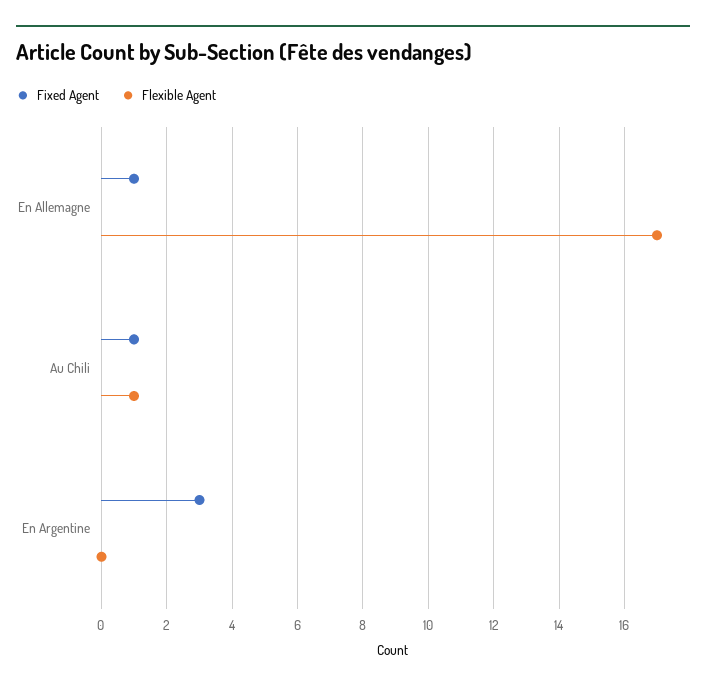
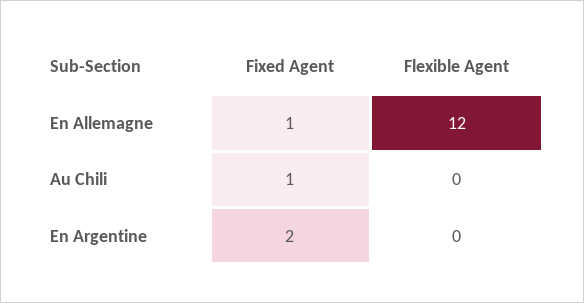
Flexible Agent, En Allemagne: 17 -> 12
Flexible Agent, Au Chili: 1 -> 0
Fixed Agent, En Argentine: 3 -> 2

